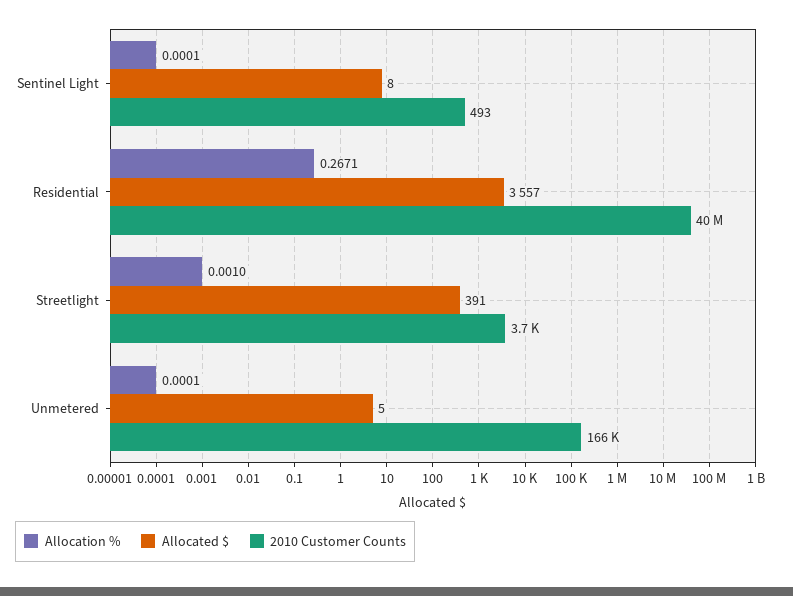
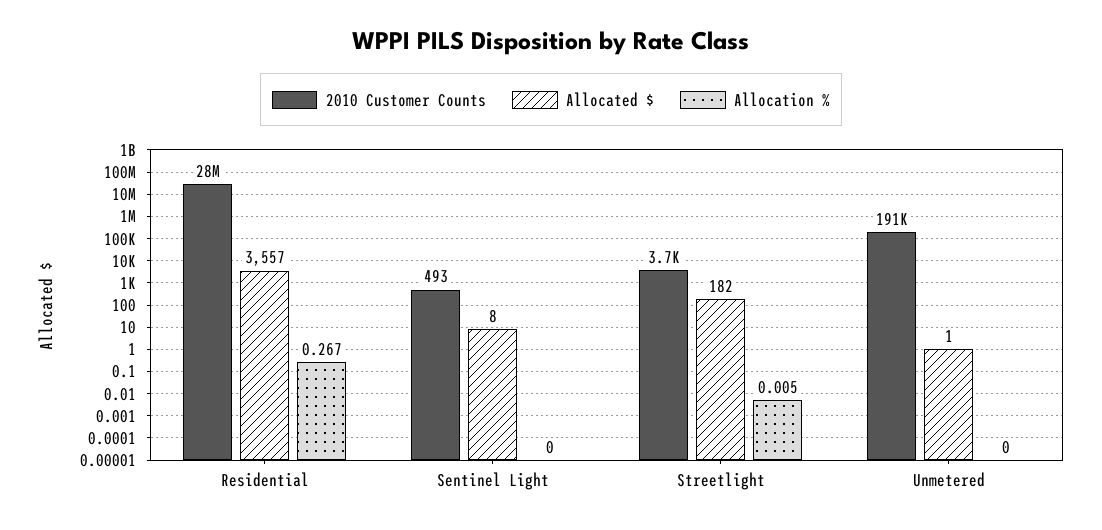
2010 Customer Counts, Residential: 40000000 -> 28000000
Allocation %, Streetlight: 0.001 -> 0.005
Allocated $, Streetlight: 391 -> 182
Allocated $, Unmetered: 5 -> 1
2010 Customer Counts, Unmetered: 166000 -> 191000

